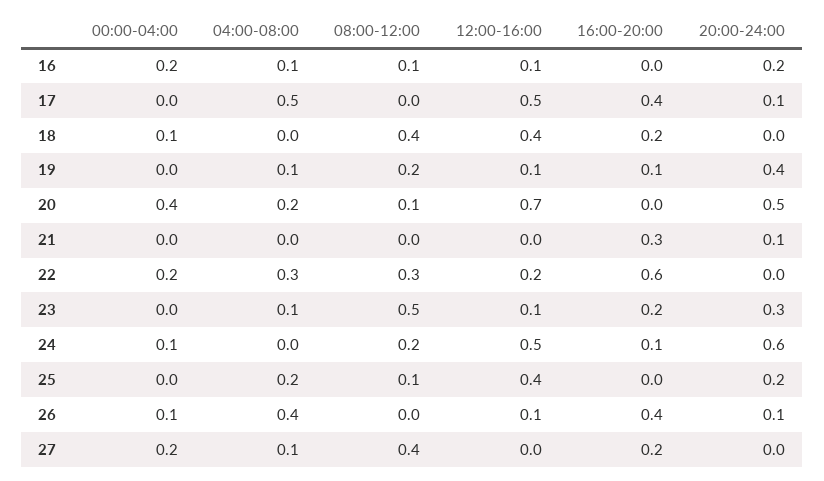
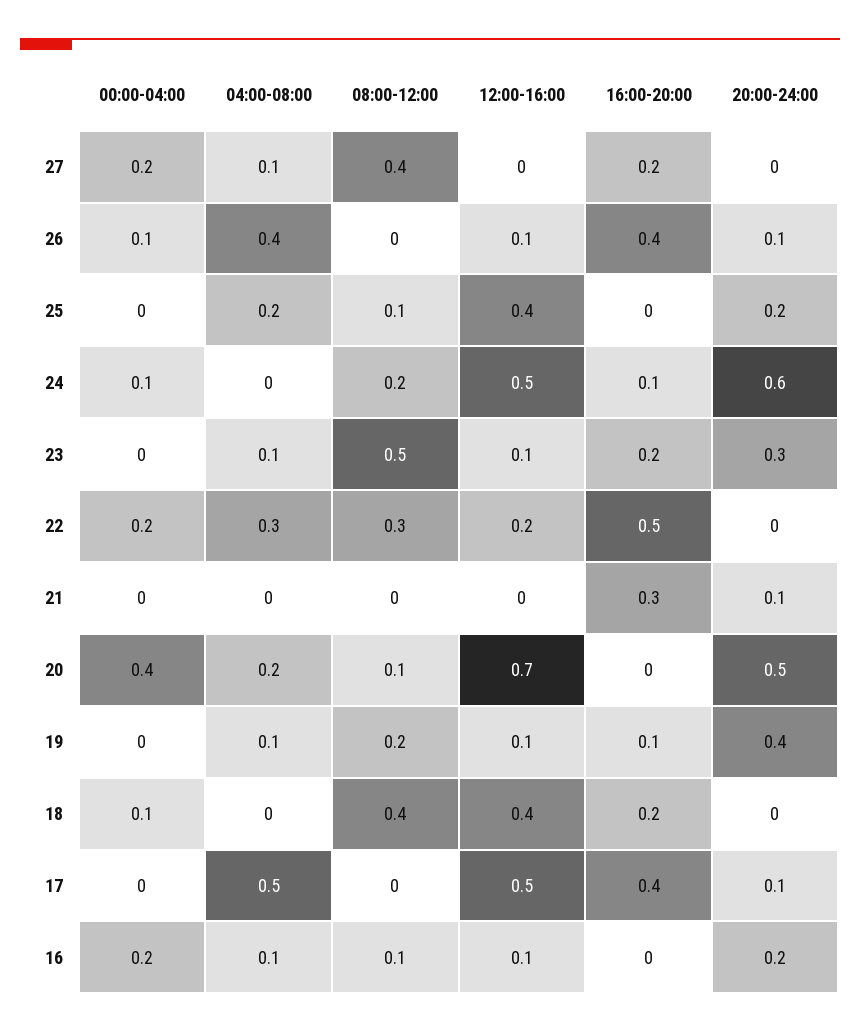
16:00-20:00, 22: 0.6 -> 0.5

